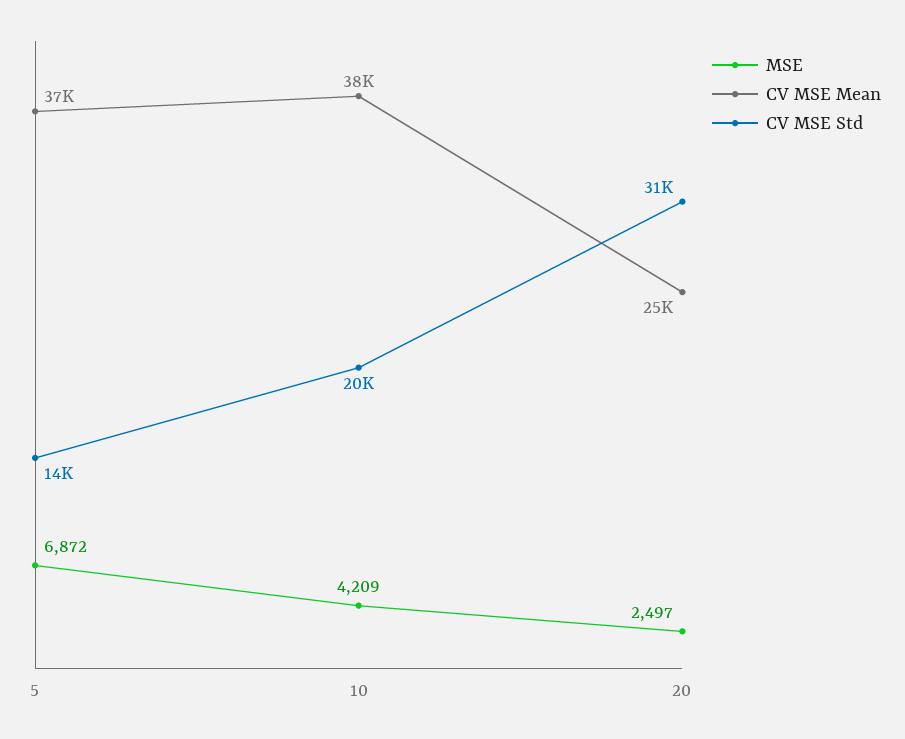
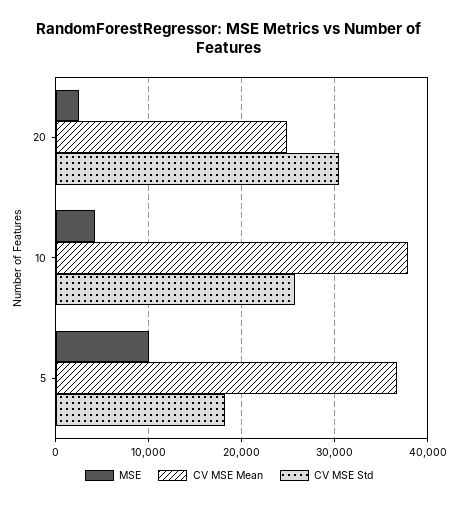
MSE, 5: 6872 -> 10000
CV MSE Std, 5: 14000 -> 18000
CV MSE Std, 10: 20000 -> 26000

